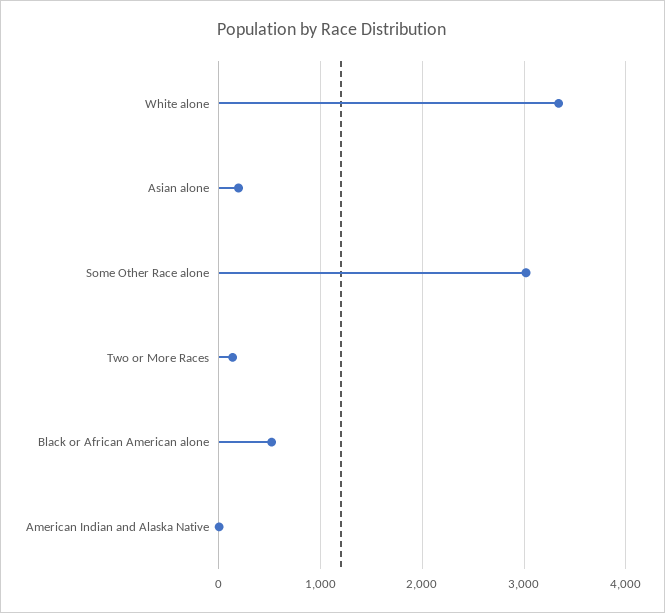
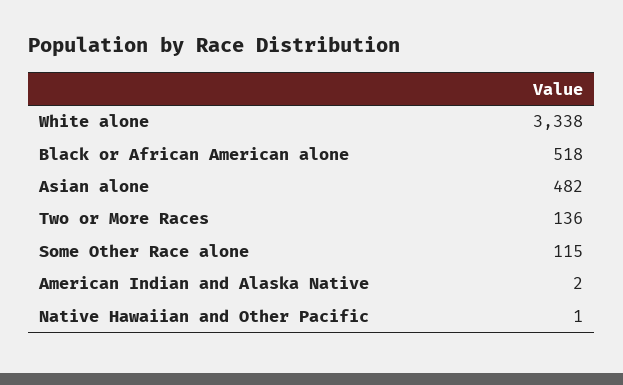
Asian alone: 200 -> 482
Some Other Race alone: 3000 -> 115
Native Hawaiian and Other Pacific: none -> 1

